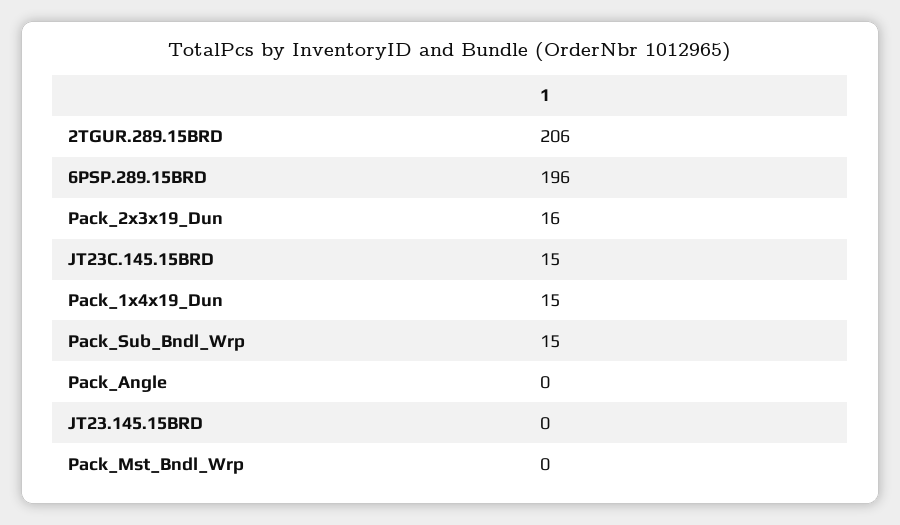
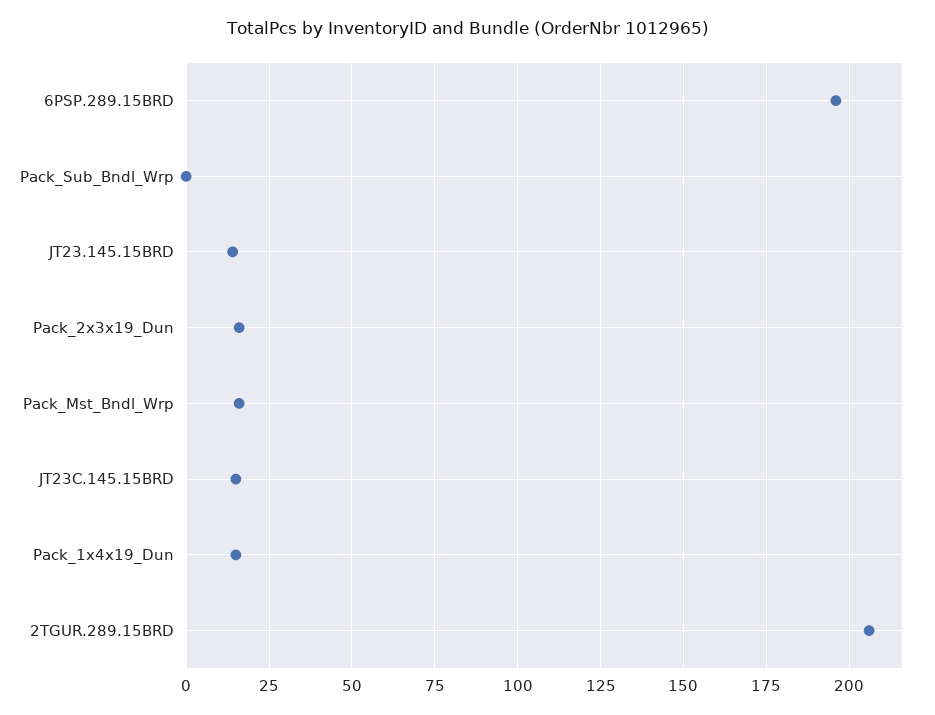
Pack_Sub_Bndl_Wrp: 15 -> 0
Pack_Angle: 0 -> none
JT23.145.15BRD: 0 -> 15
Pack_Mst_Bndl_Wrp: 0 -> 15

